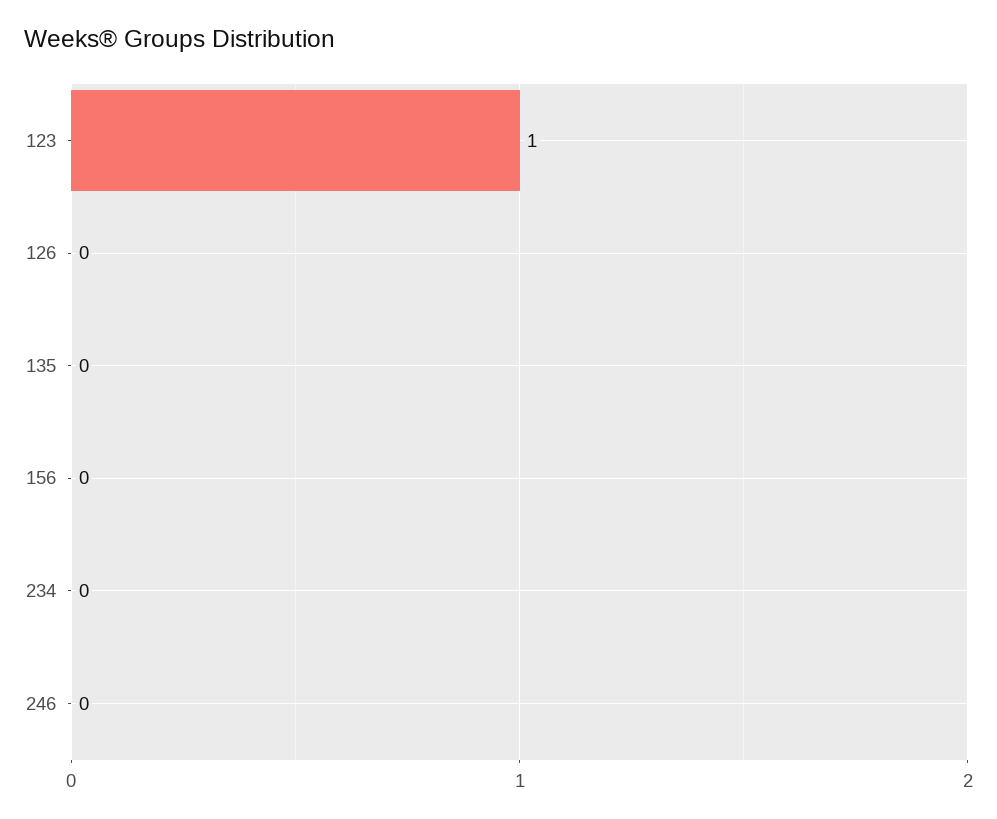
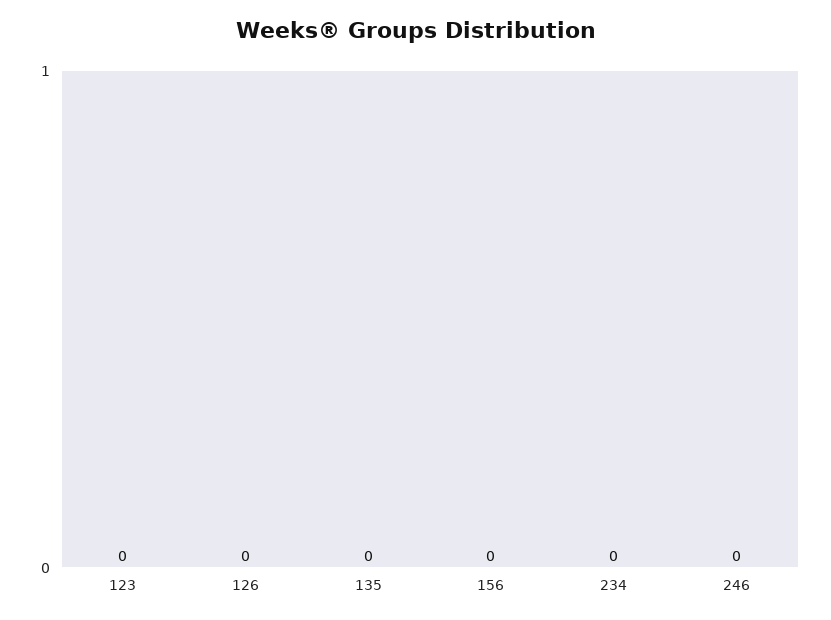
123: 1 -> 0

